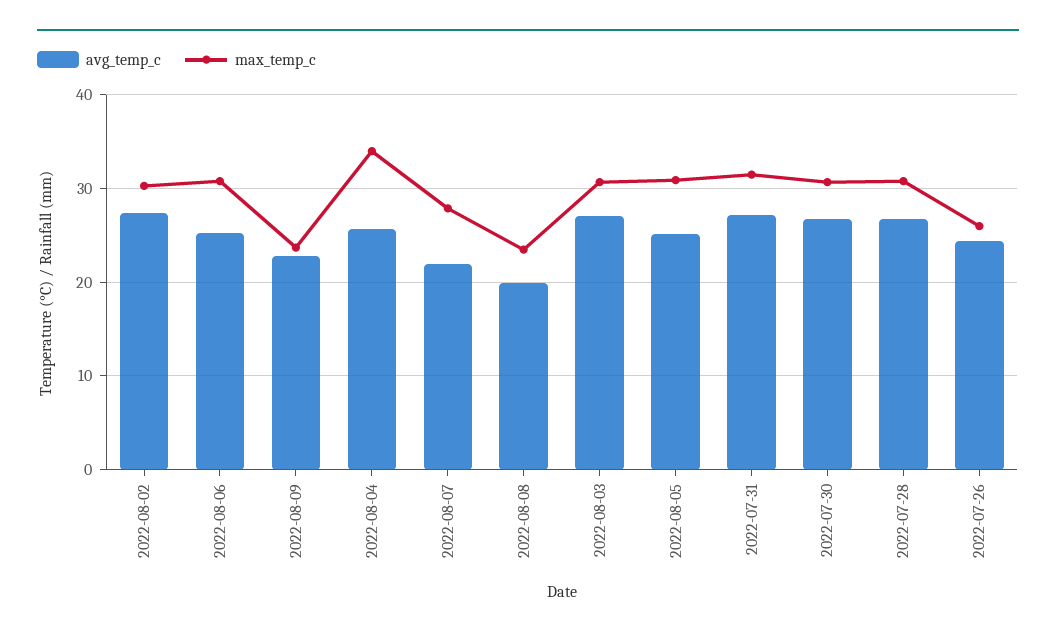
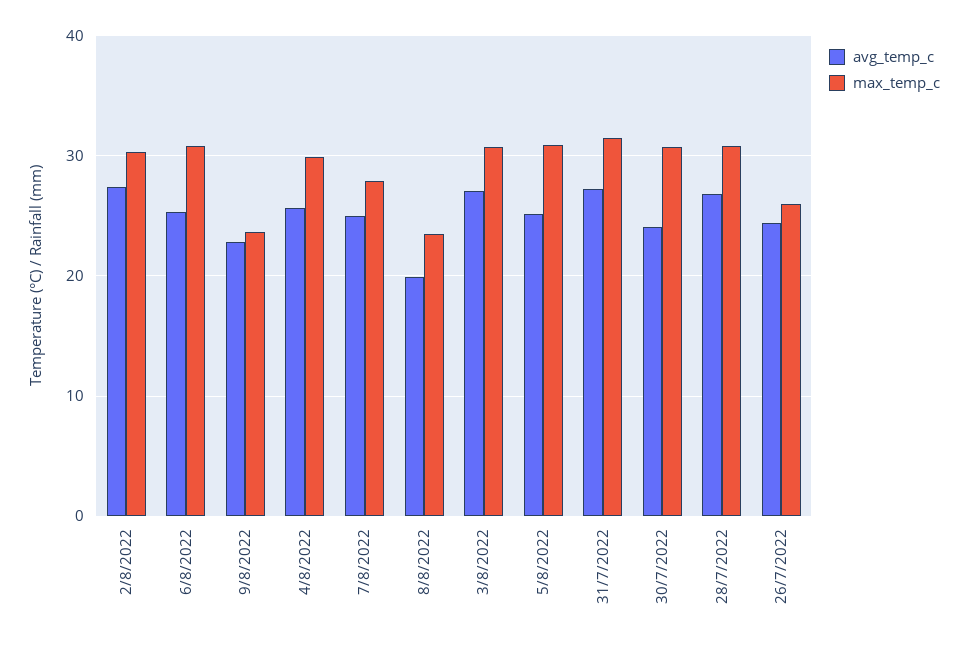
max_temp_c, 2022-08-04: 34 -> 30
avg_temp_c, 2022-08-07: 22 -> 25
avg_temp_c, 2022-07-30: 27 -> 24

